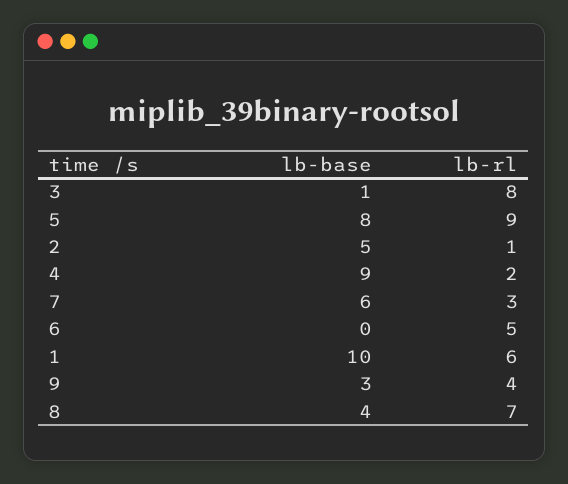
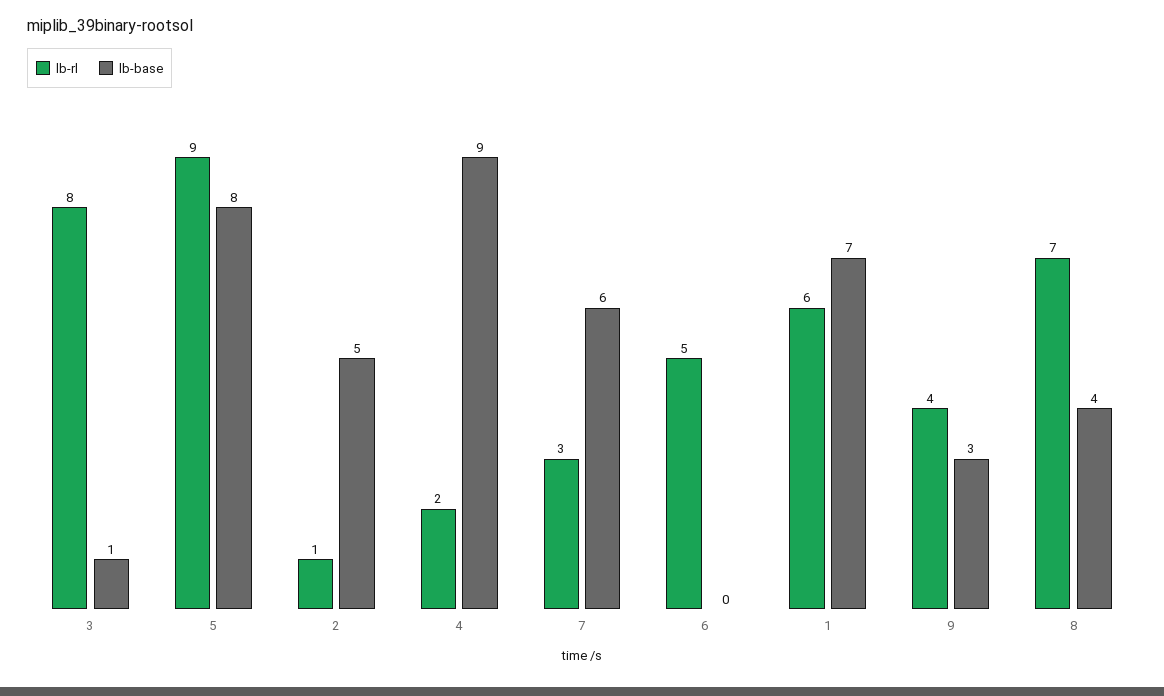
lb-base, 1: 10 -> 7

